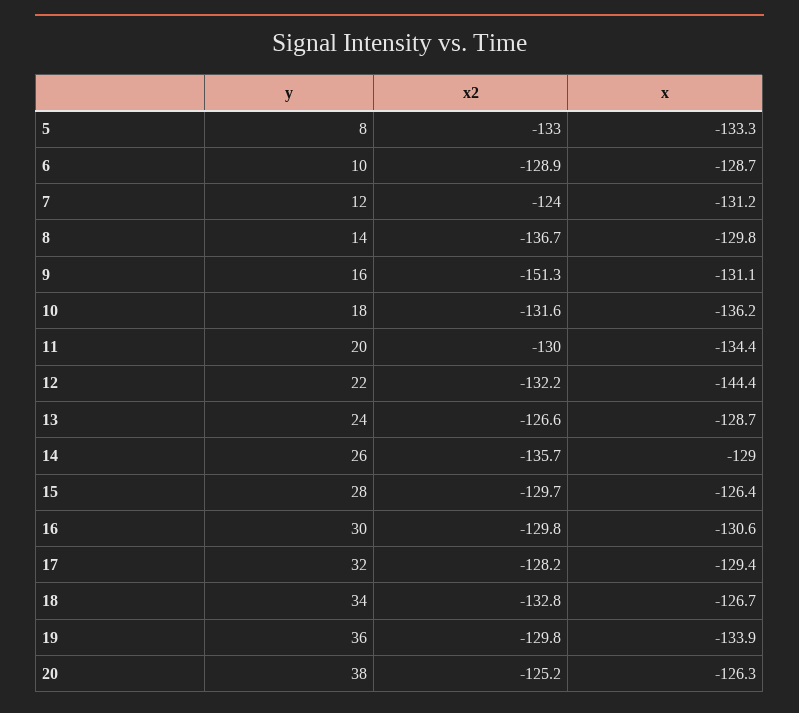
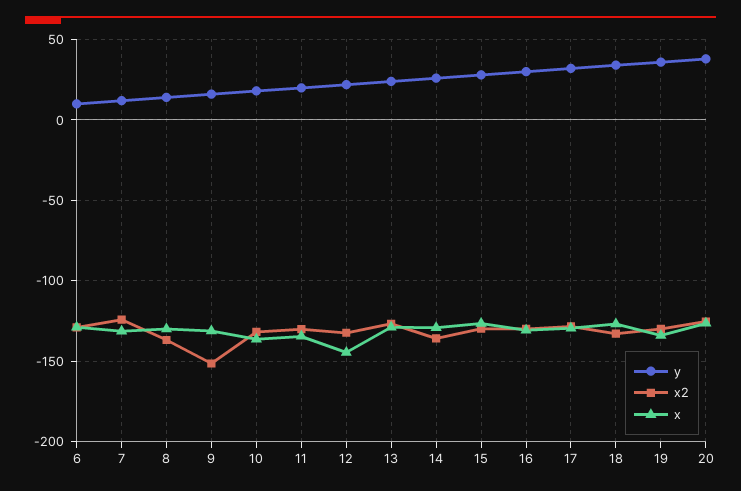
y, 5: 8 -> none
x2, 5: -133 -> none
x, 5: -133.3 -> none

